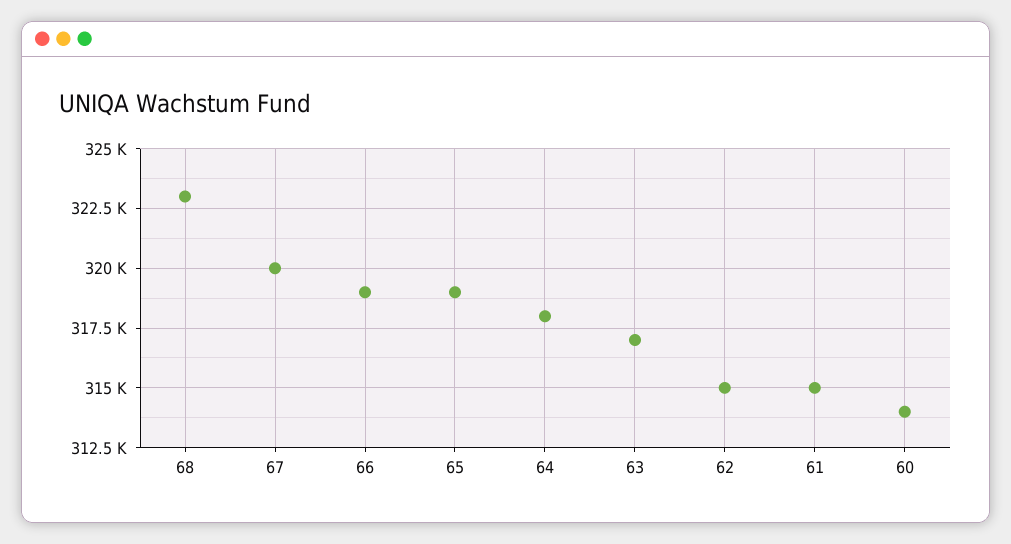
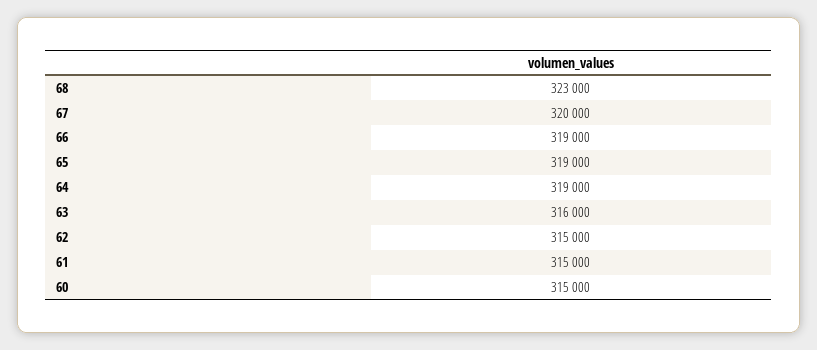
64: 318000 -> 319000
63: 317000 -> 316000
60: 314000 -> 315000

